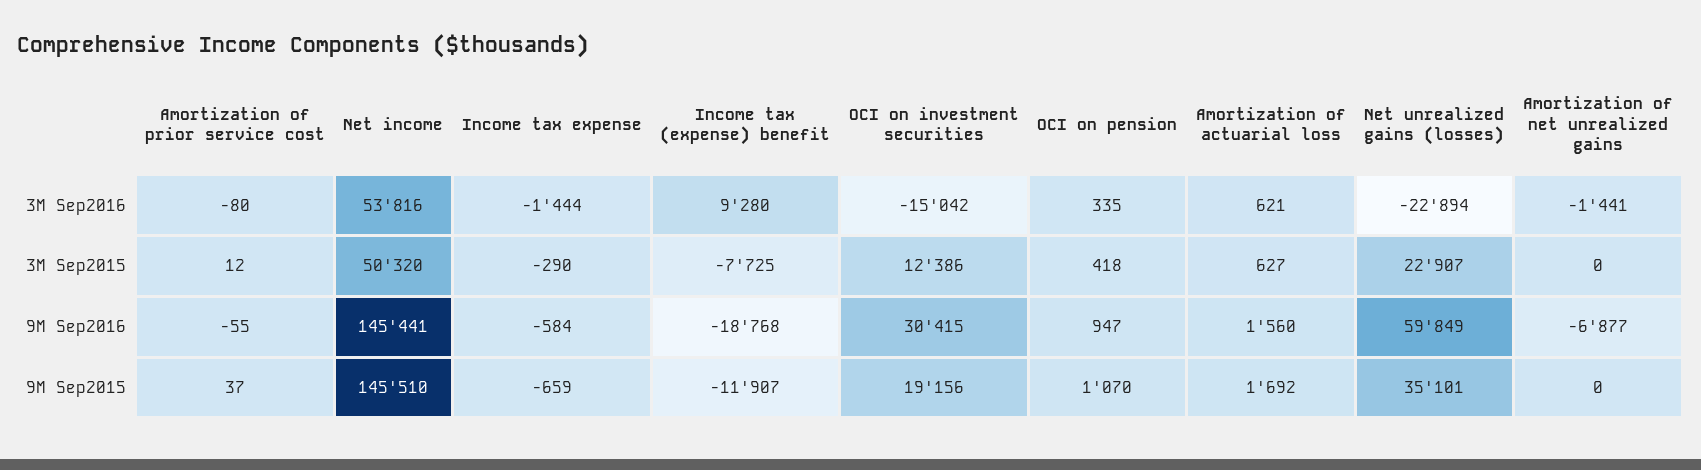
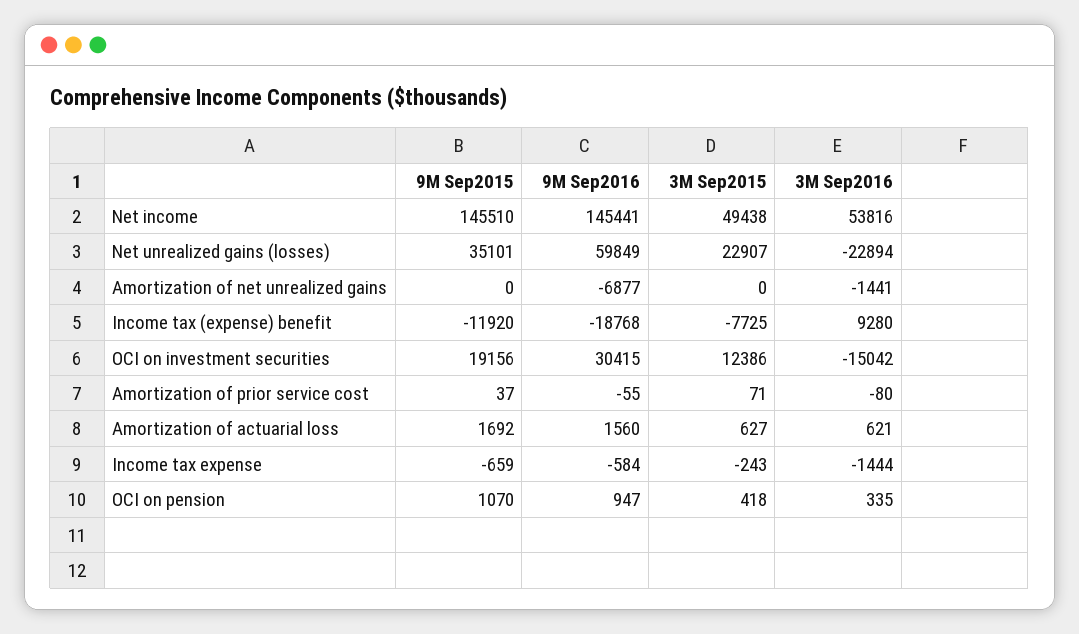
Amortization of prior service cost, 3M Sep2015: 12 -> 71
Net income, 3M Sep2015: 50320 -> 49438
Income tax expense, 3M Sep2015: -290 -> -243
Income tax (expense) benefit, 9M Sep2015: -11907 -> -11920

